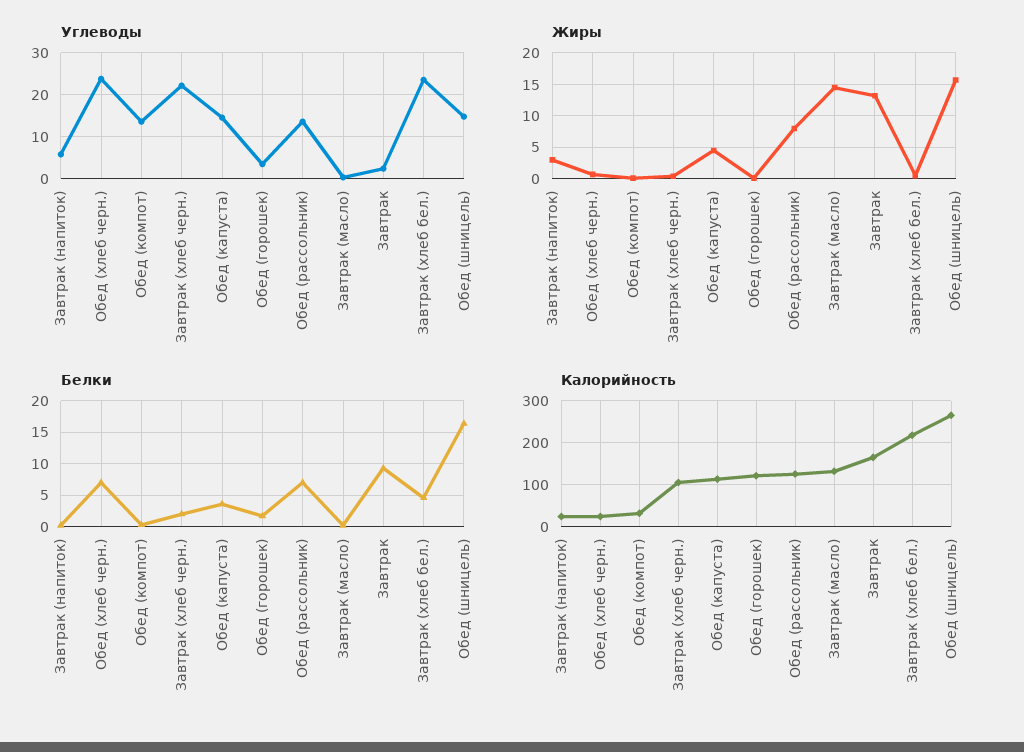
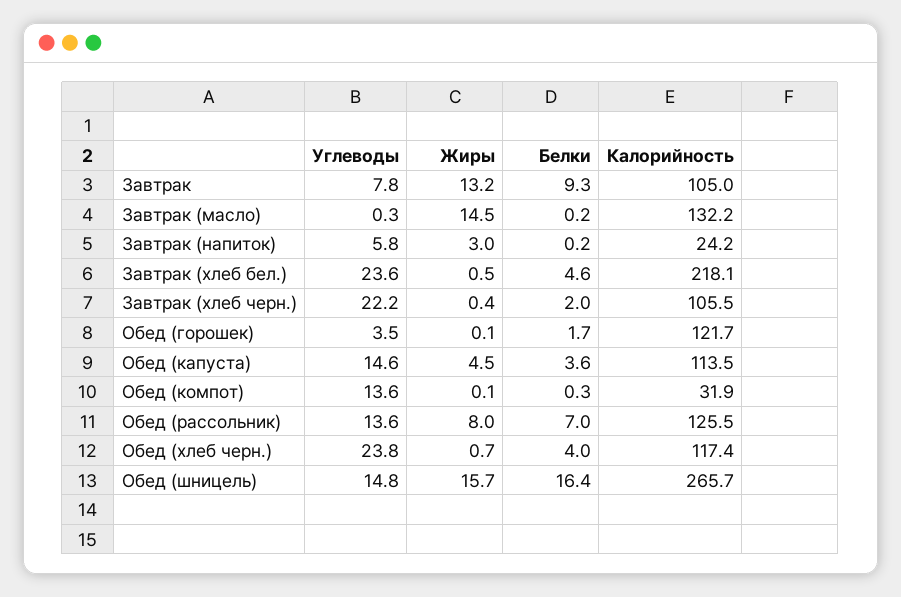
Углеводы, Завтрак: 2 -> 7.8
Белки, Обед (хлеб черн.): 7 -> 4
Калорийность, Обед (хлеб черн.): 20 -> 117.4
Калорийность, Завтрак: 160 -> 105

